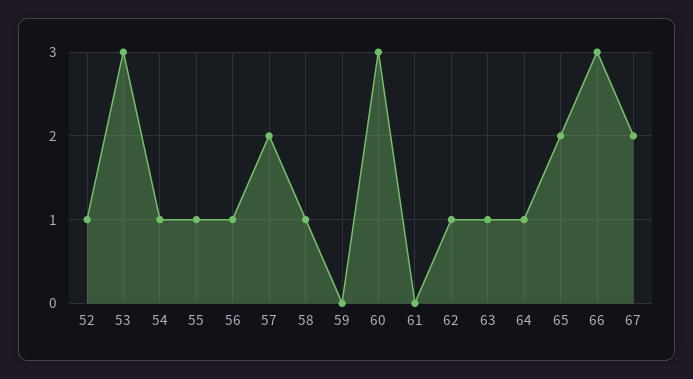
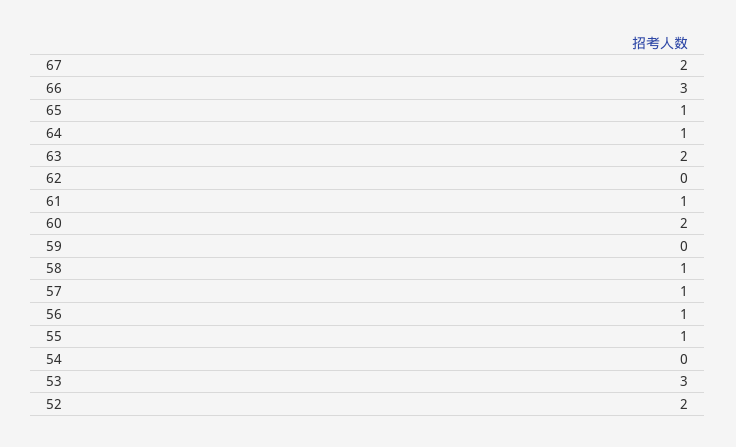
52: 1 -> 2
54: 1 -> 0
57: 2 -> 1
60: 3 -> 2
61: 0 -> 1
62: 1 -> 0
63: 1 -> 2
65: 2 -> 1

